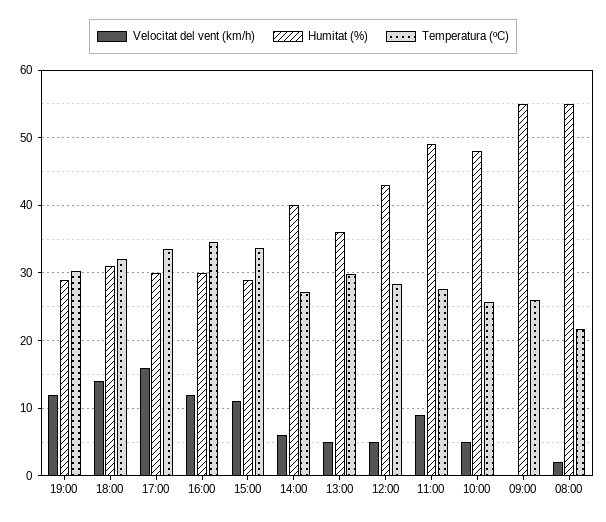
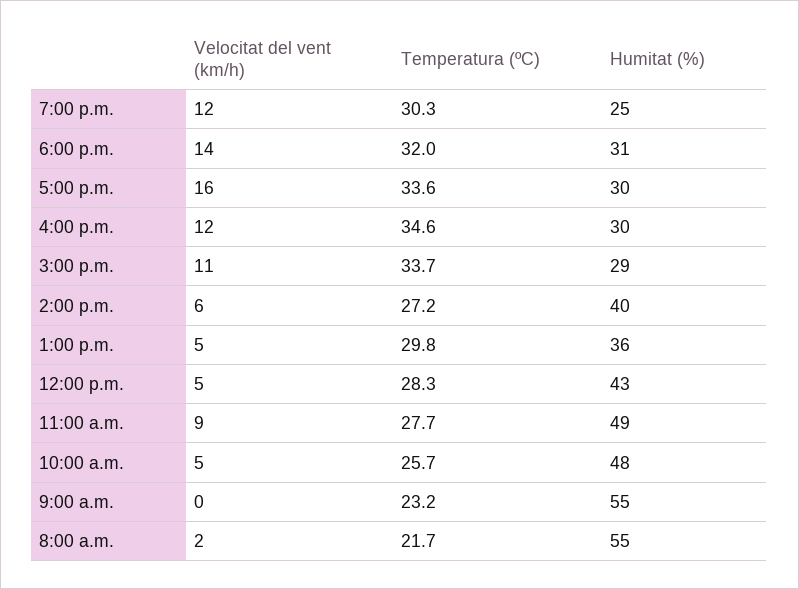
Humitat (%), 19:00: 29 -> 25
Temperatura (ºC), 09:00: 26 -> 23.2

